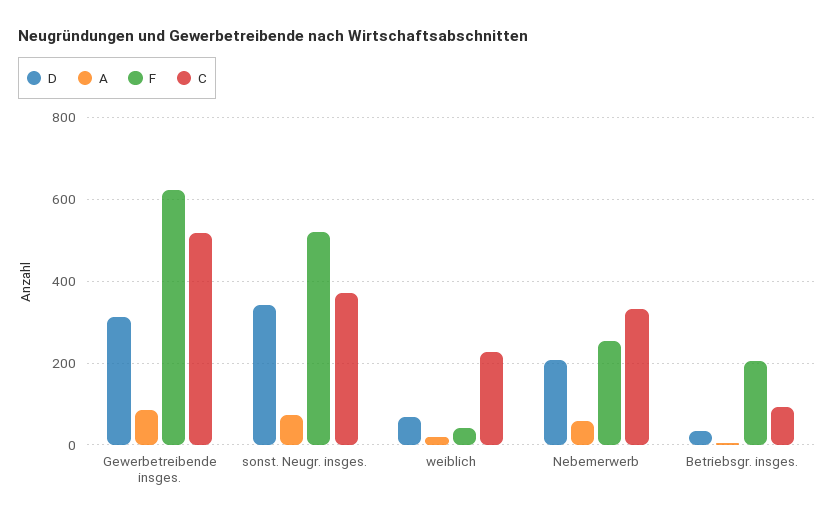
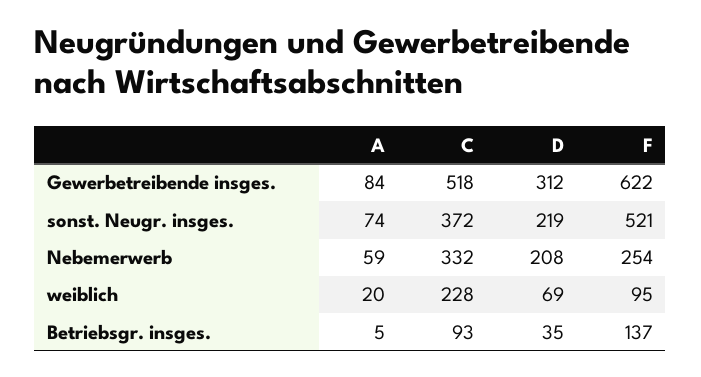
D, sonst. Neugr. insges.: 340 -> 219
F, weiblich: 40 -> 95
F, Betriebsgr. insges.: 200 -> 137

